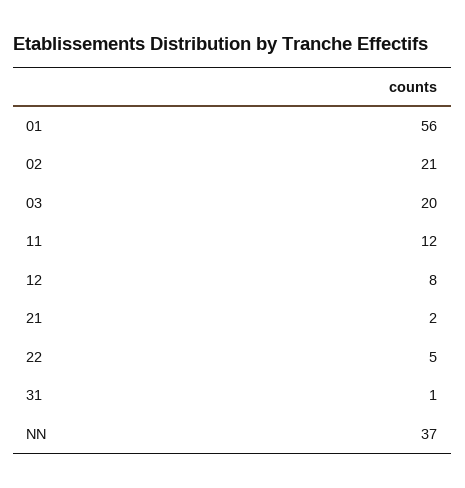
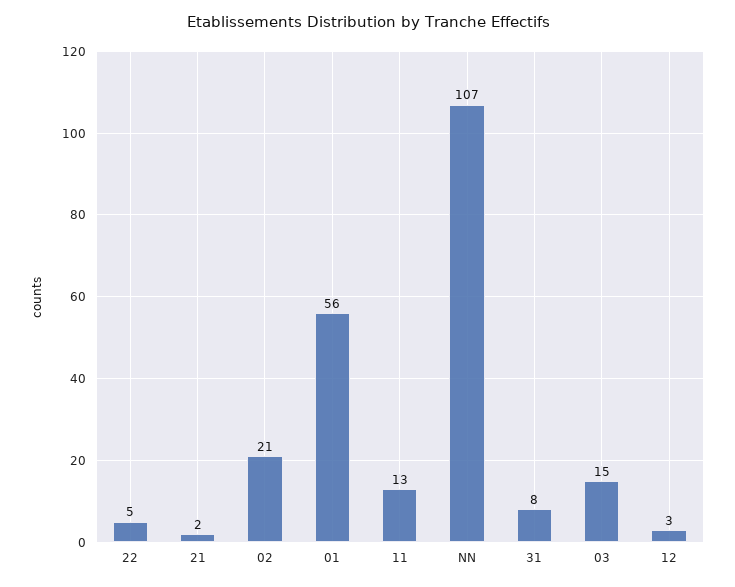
03: 20 -> 15
11: 12 -> 13
12: 8 -> 3
31: 1 -> 8
NN: 37 -> 107

